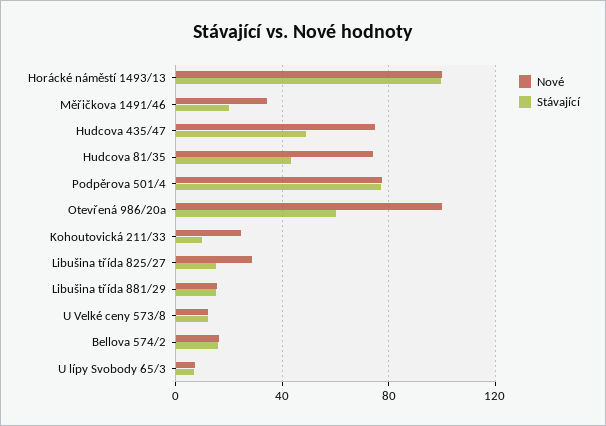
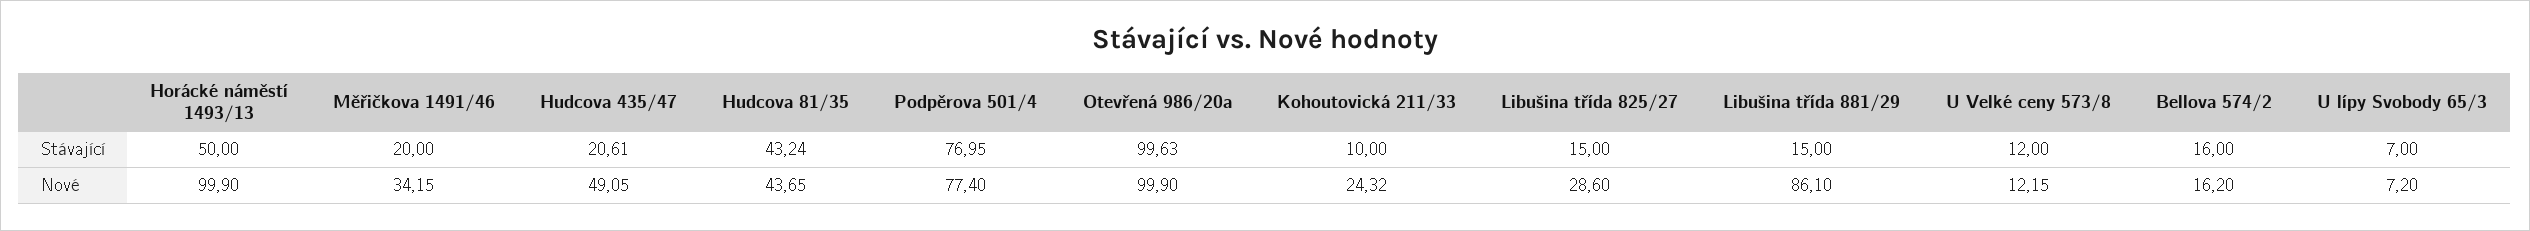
Stávající, Horácké náměstí 1493/13: 100 -> 50
Nové, Hudcova 435/47: 75 -> 49.05
Stávající, Hudcova 435/47: 50 -> 20.61
Nové, Hudcova 81/35: 75 -> 43.65
Stávající, Otevřená 986/20a: 60 -> 99.63
Nové, Libušina třída 881/29: 15 -> 86.1

